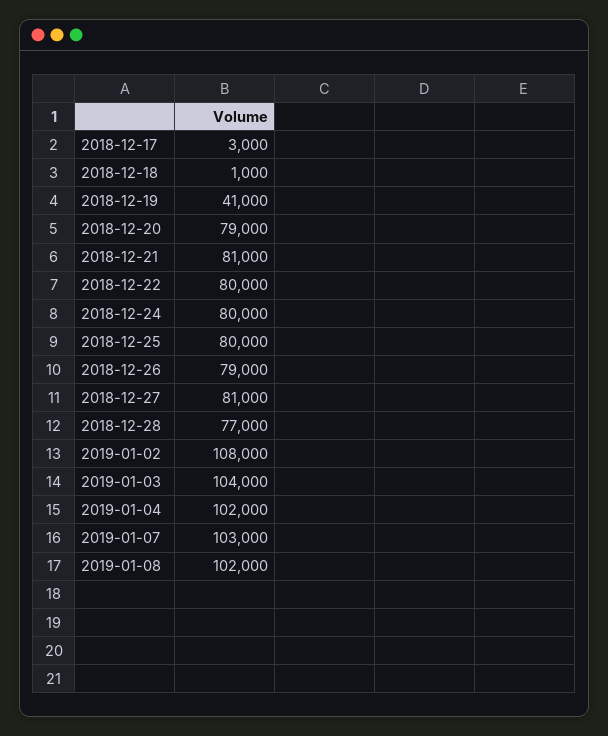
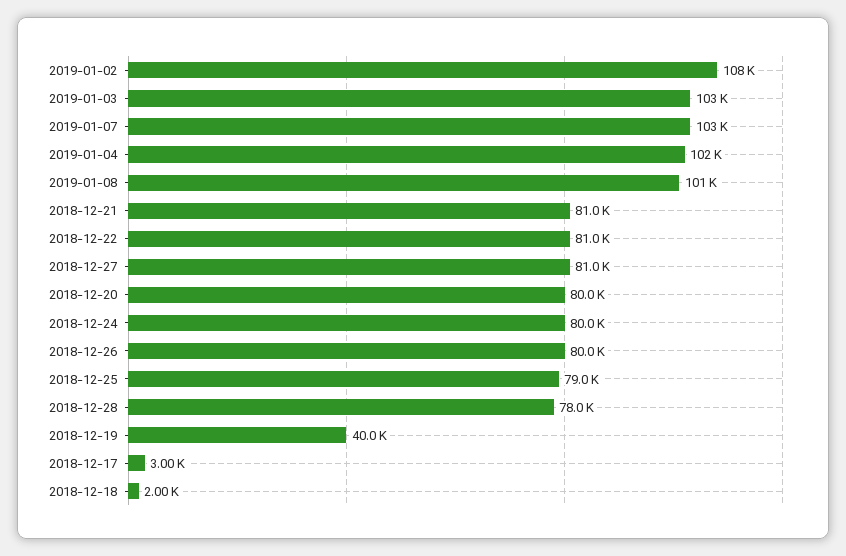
2018-12-18: 1000 -> 2000
2018-12-19: 41000 -> 40000
2018-12-20: 79000 -> 80000
2018-12-22: 80000 -> 81000
2018-12-25: 80000 -> 79000
2018-12-26: 79000 -> 80000
2018-12-28: 77000 -> 78000
2019-01-03: 104000 -> 103000
2019-01-08: 102000 -> 101000

